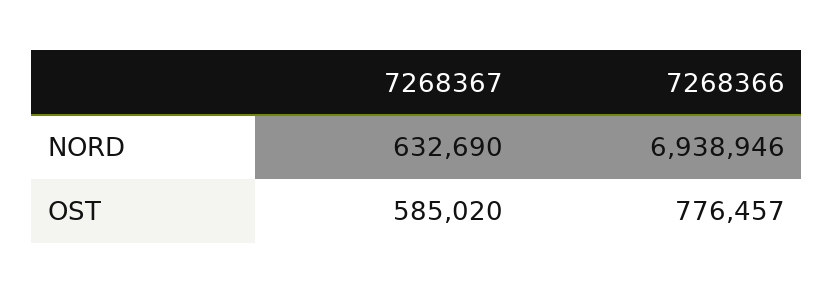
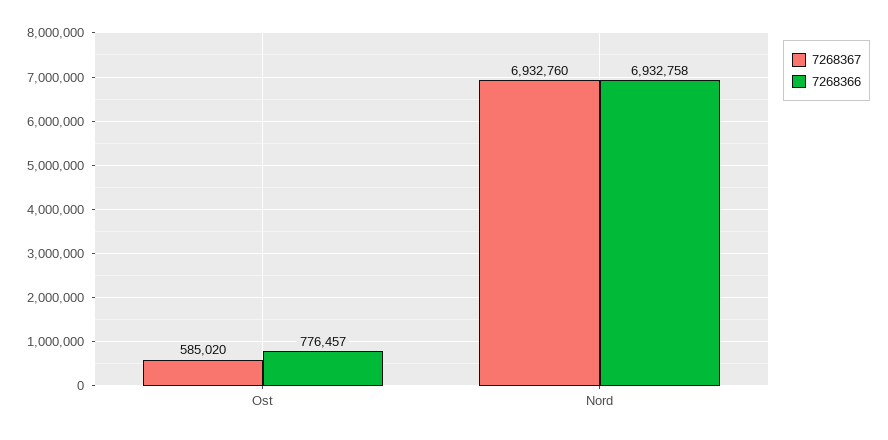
7268367, NORD: 632690 -> 6932760
7268366, NORD: 6938946 -> 6932758

